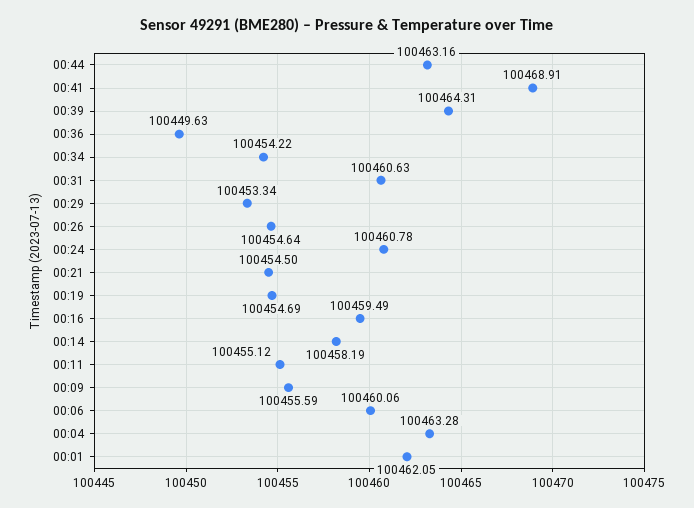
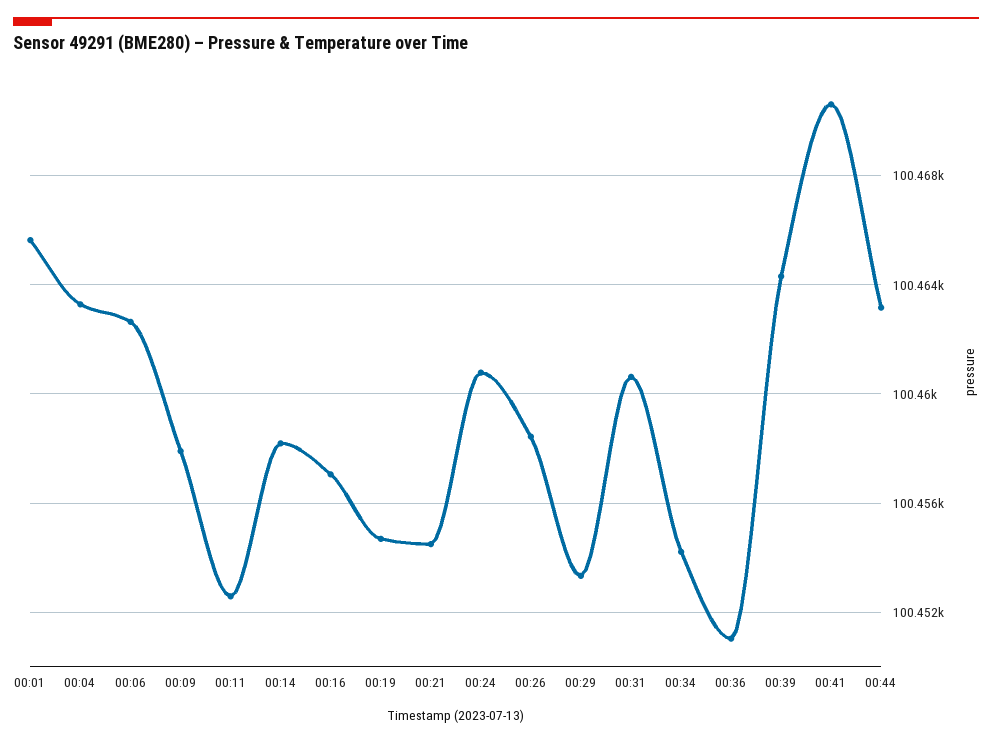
00:41: 100468.91 -> 100470.5
00:36: 100449.63 -> 100451
00:26: 100454.64 -> 100458.5
00:16: 100459.49 -> 100457
00:11: 100455.12 -> 100452.5
00:09: 100455.59 -> 100458
00:06: 100460.06 -> 100462.5
00:01: 100462.05 -> 100465.5

